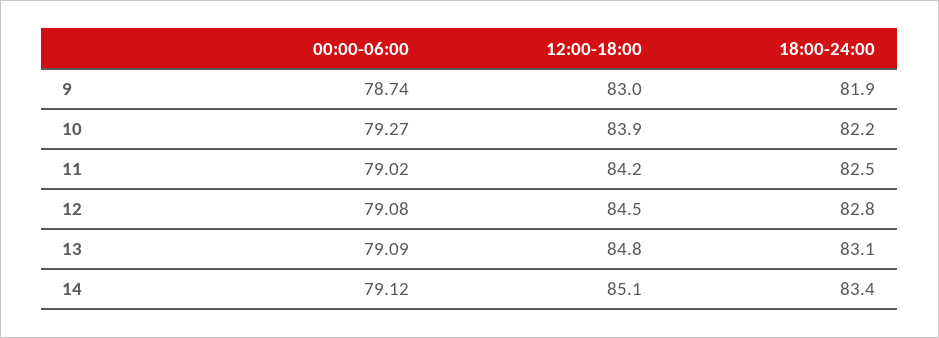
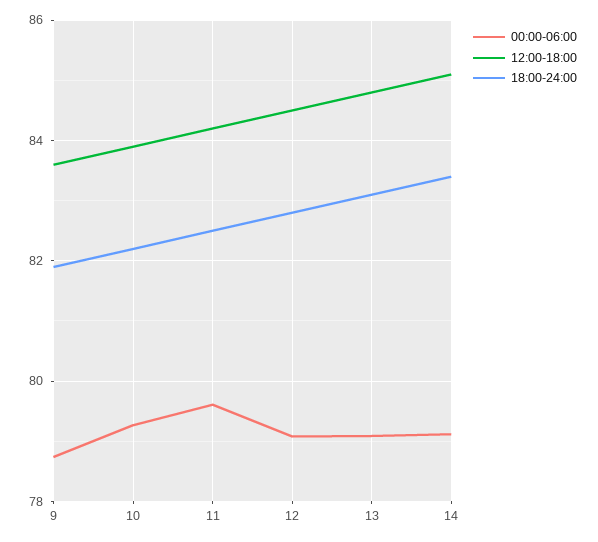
12:00-18:00, 9: 83 -> 83.6
00:00-06:00, 11: 79.02 -> 79.6

